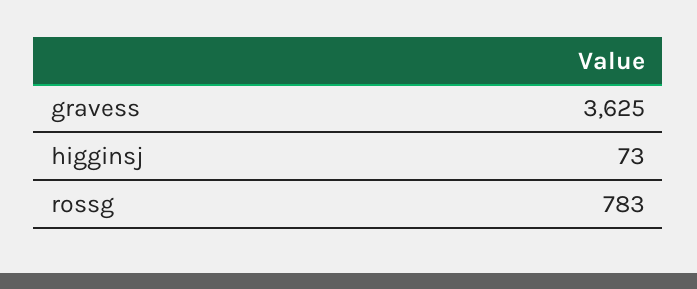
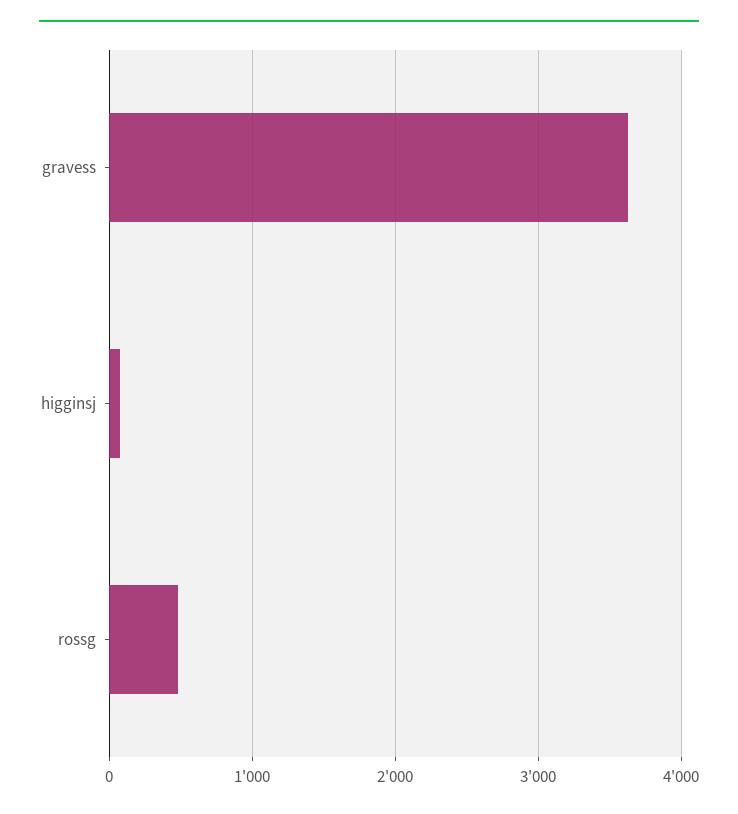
rossg: 783 -> 500

